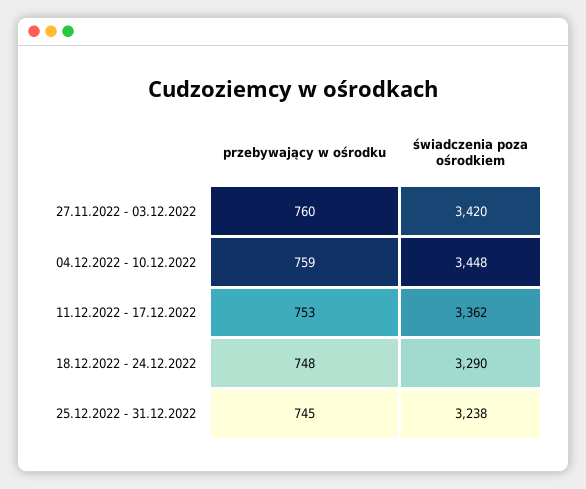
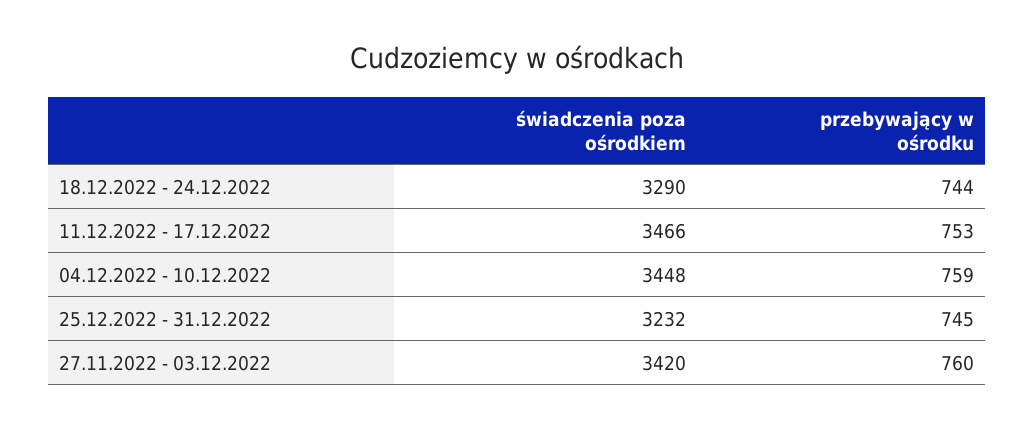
świadczenia poza ośrodkiem, 11.12.2022 - 17.12.2022: 3362 -> 3466
przebywający w ośrodku, 18.12.2022 - 24.12.2022: 748 -> 744
świadczenia poza ośrodkiem, 25.12.2022 - 31.12.2022: 3238 -> 3232

